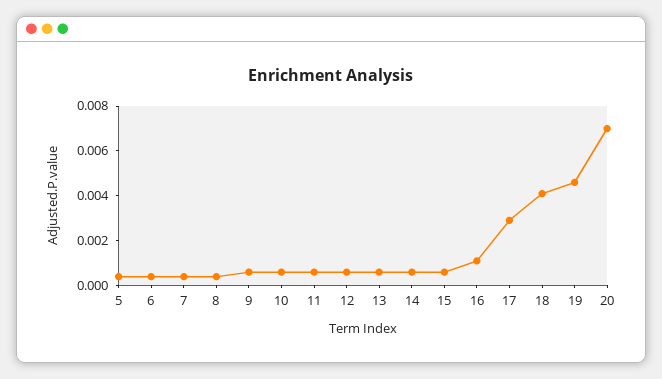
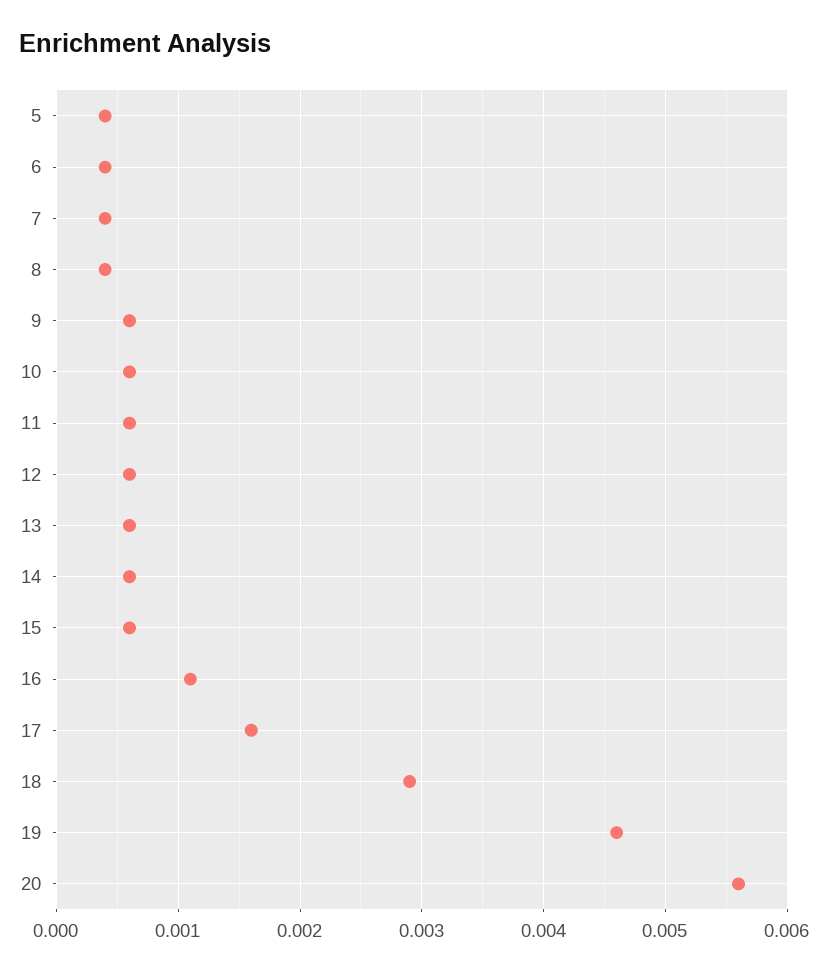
17: 0.003 -> 0.0016
18: 0.004 -> 0.0029
20: 0.007 -> 0.0056

